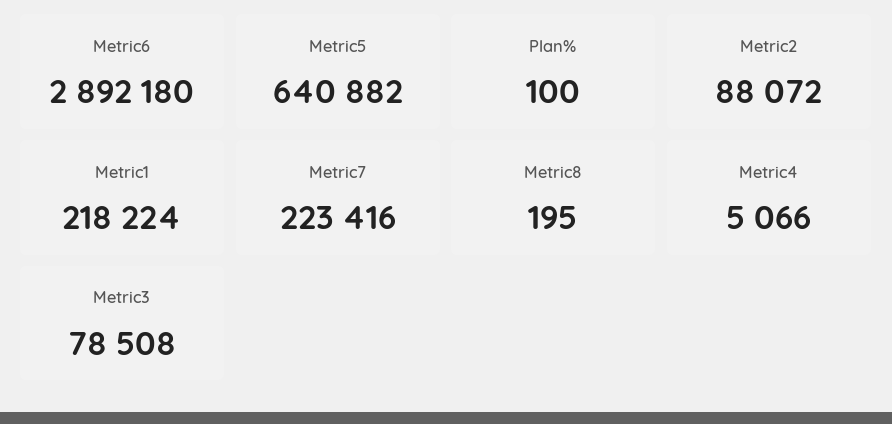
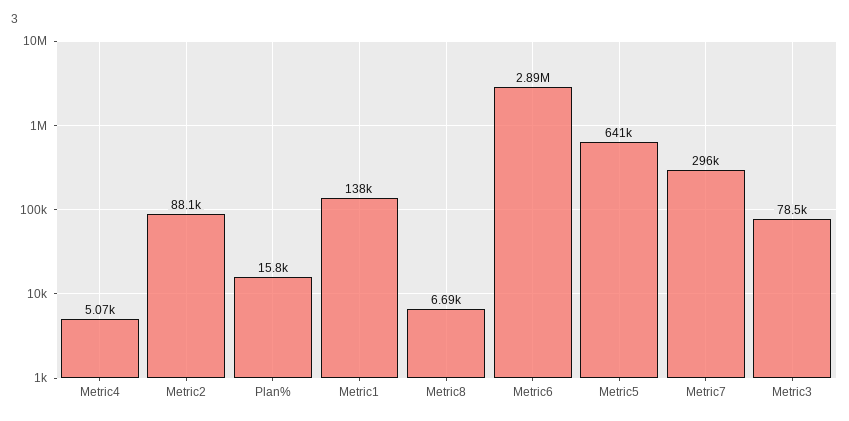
Plan%: 100 -> 15800
Metric1: 218224 -> 138000
Metric7: 223416 -> 296000
Metric8: 195 -> 6690

